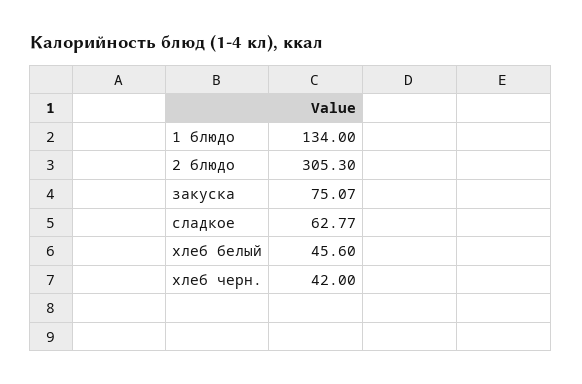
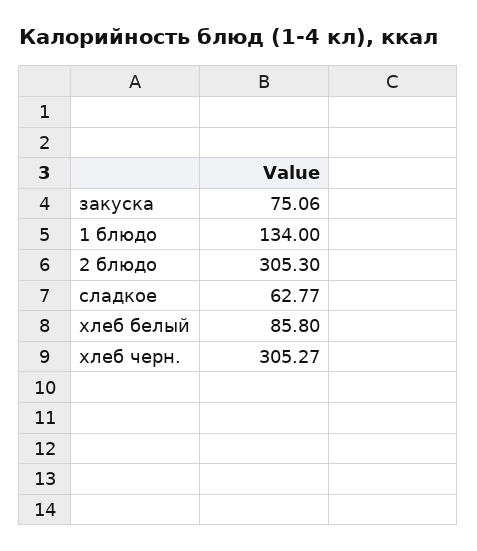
закуска: 75.07 -> 75.06
хлеб белый: 45.6 -> 85.8
хлеб черн.: 42 -> 305.27

